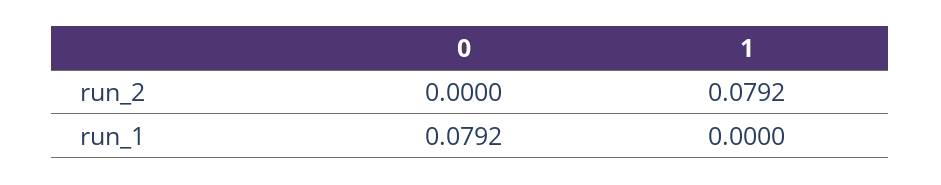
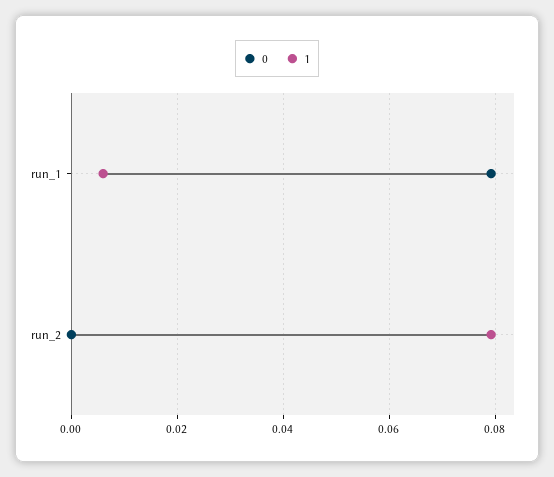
1, run_1: 0 -> 0.006

